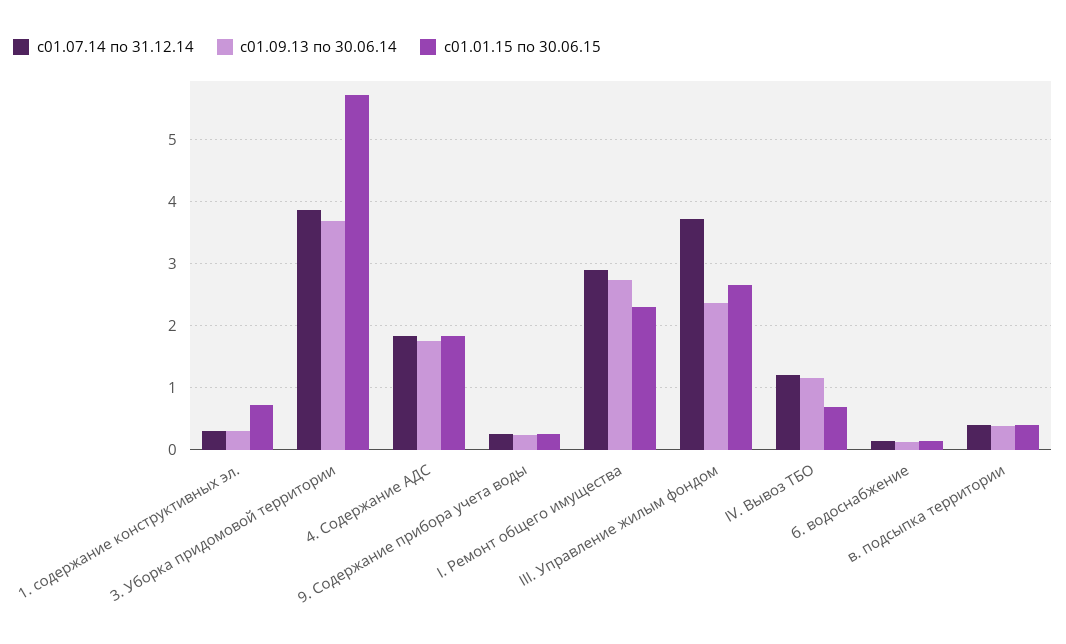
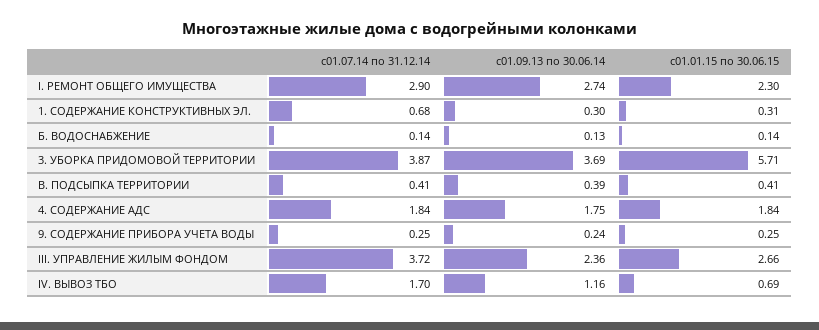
с01.07.14 по 31.12.14, 1. содержание конструктивных эл.: 0.3 -> 0.68
с01.01.15 по 30.06.15, 1. содержание конструктивных эл.: 0.7 -> 0.31
с01.07.14 по 31.12.14, IV. Вывоз ТБО: 1.2 -> 1.7

